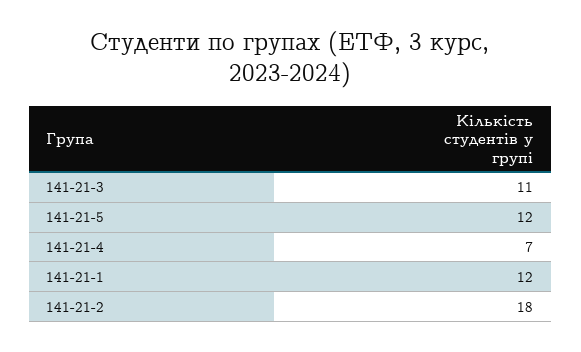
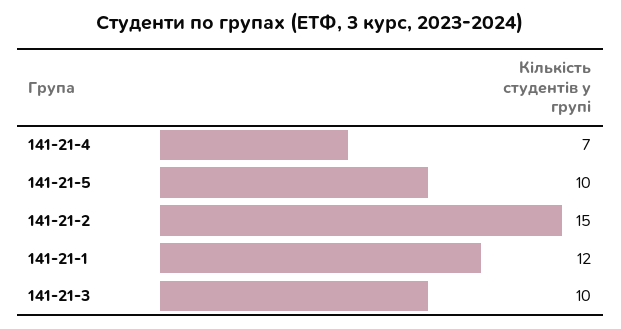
141-21-3: 11 -> 10
141-21-5: 12 -> 10
141-21-2: 18 -> 15

